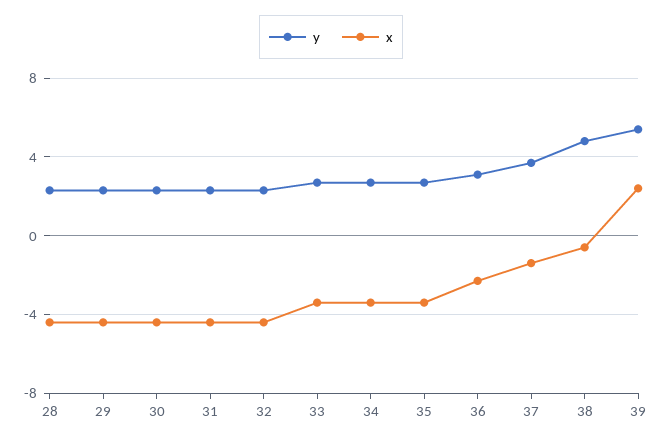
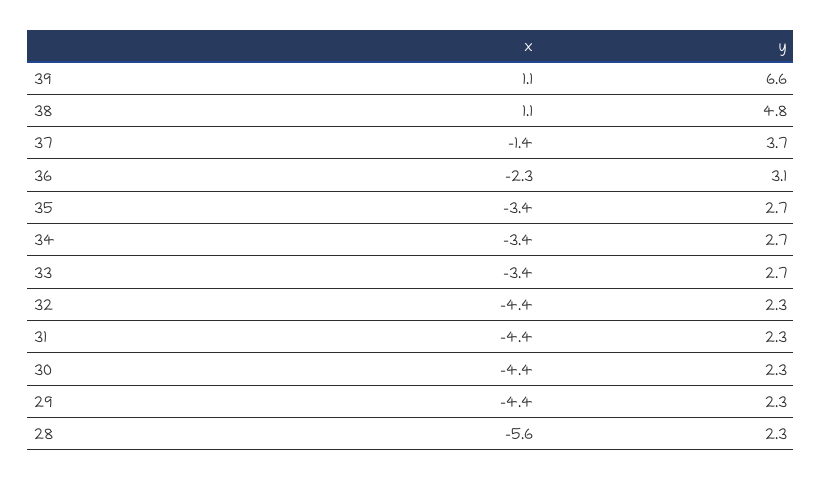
x, 28: -4.5 -> -5.6
x, 38: -0.5 -> 1.1
y, 39: 5.5 -> 6.6
x, 39: 2.5 -> 1.1

